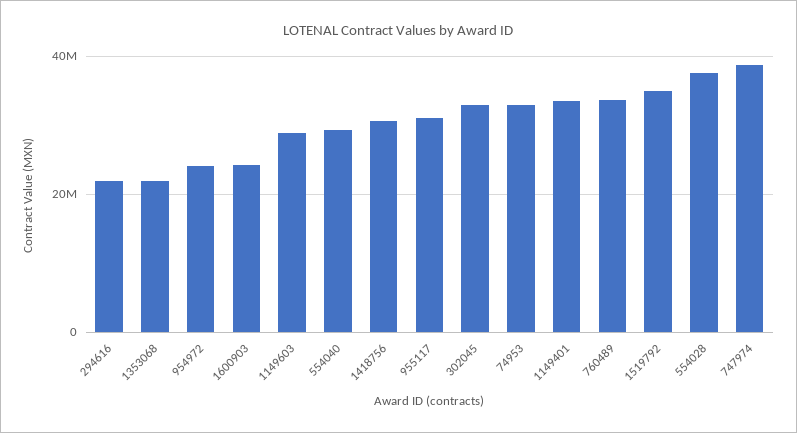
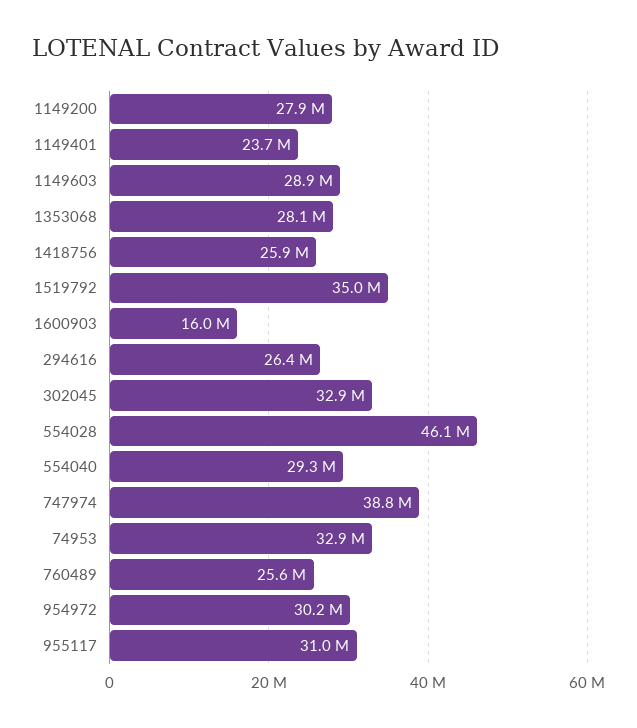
294616: 22000000 -> 26400000
1353068: 22000000 -> 28100000
954972: 24000000 -> 30200000
1600903: 24000000 -> 16000000
1418756: 30000000 -> 25900000
1149401: 34000000 -> 23700000
760489: 34000000 -> 25600000
554028: 38000000 -> 46100000
1149200: none -> 27900000

